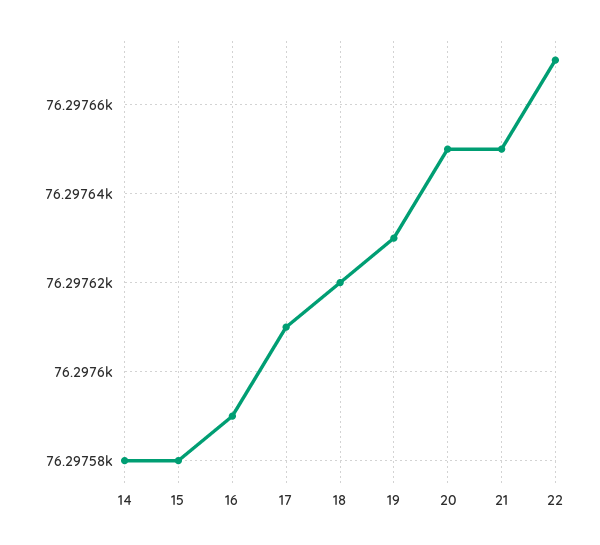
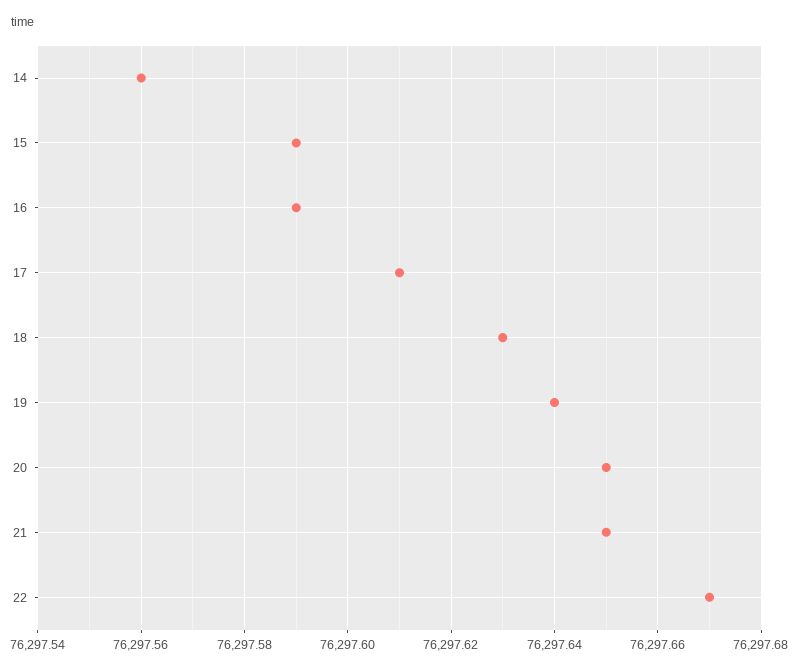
14: 76297.58 -> 76297.56
15: 76297.58 -> 76297.59
18: 76297.62 -> 76297.63
19: 76297.63 -> 76297.64

